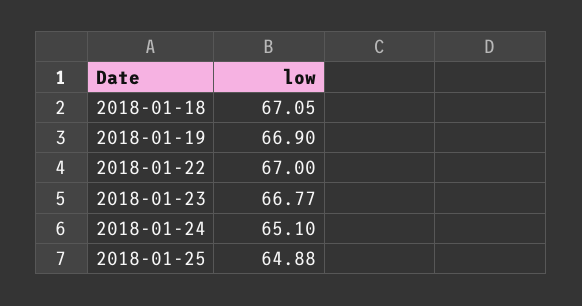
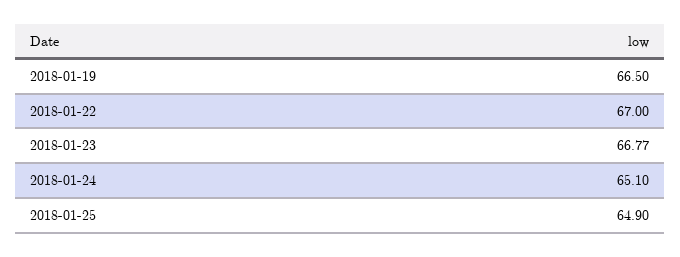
2018-01-18: 67.05 -> none
2018-01-19: 66.9 -> 66.5
2018-01-25: 64.88 -> 64.9

